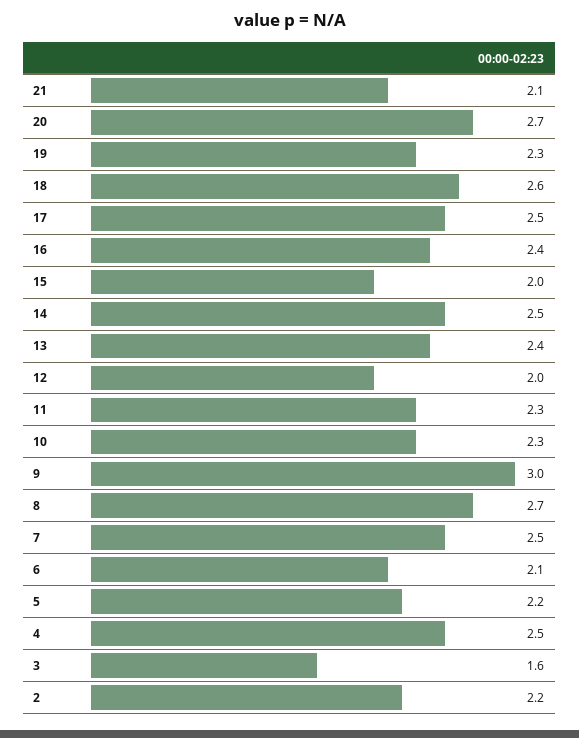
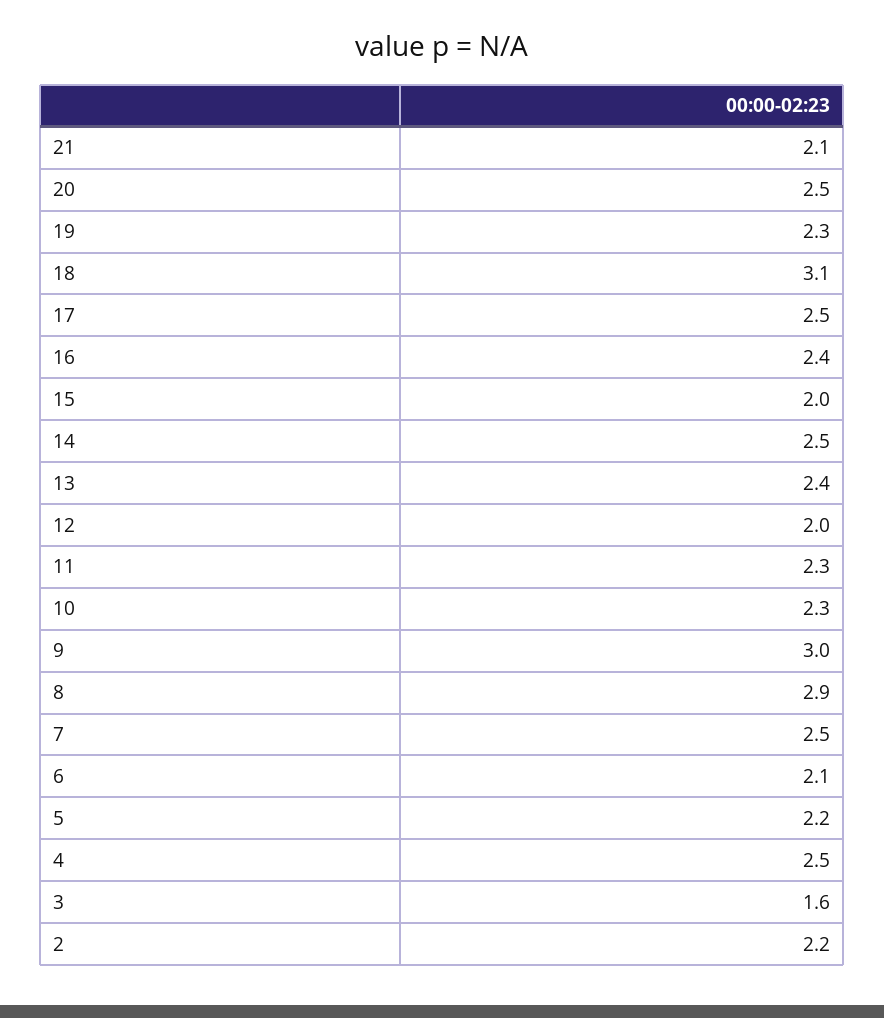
20: 2.7 -> 2.5
18: 2.6 -> 3.1
8: 2.7 -> 2.9

